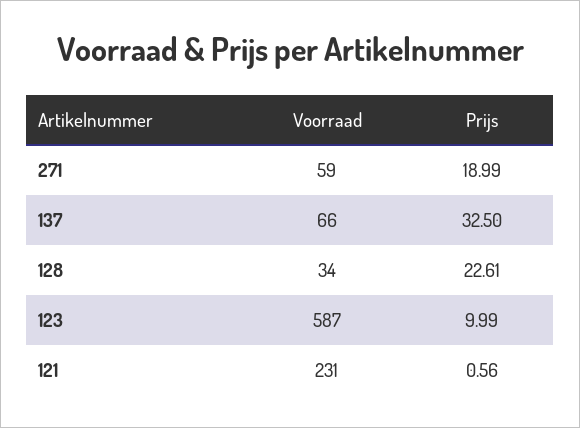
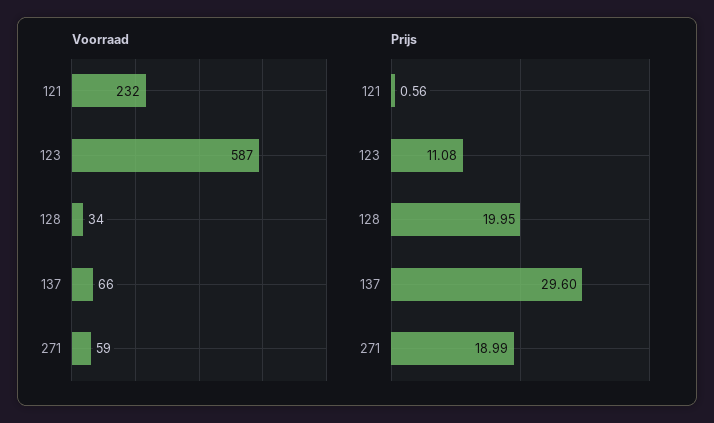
Prijs, 137: 32.5 -> 29.6
Prijs, 128: 22.61 -> 19.95
Prijs, 123: 9.99 -> 11.08
Voorraad, 121: 231 -> 232

